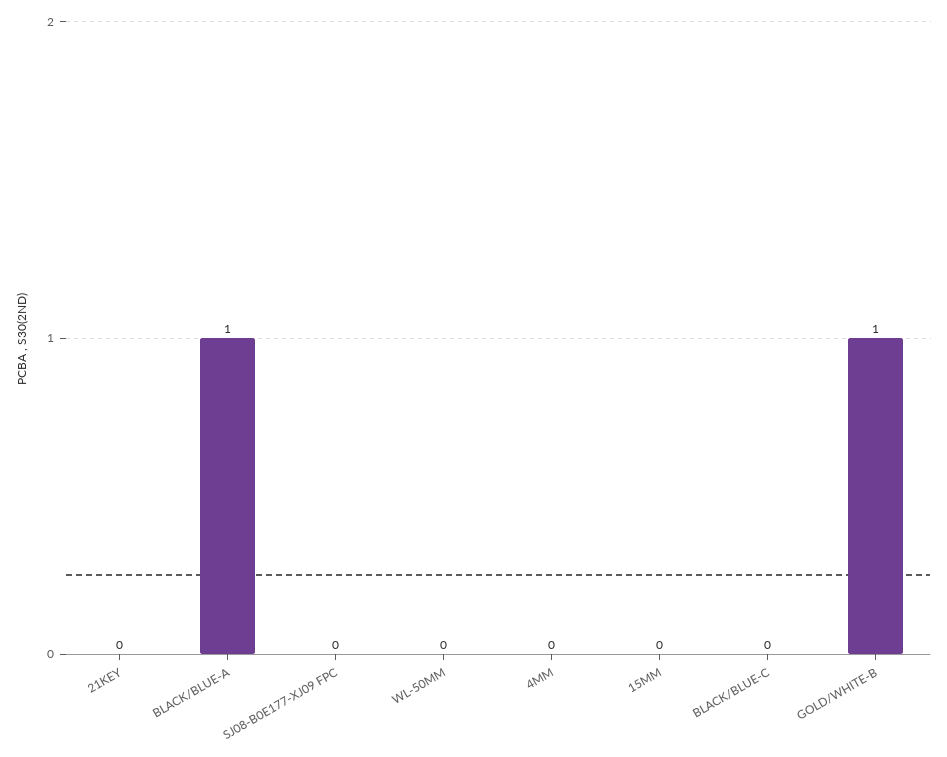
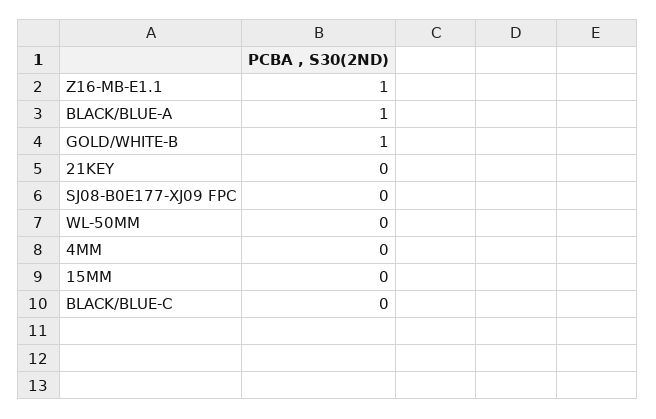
Z16-MB-E1.1: none -> 1

